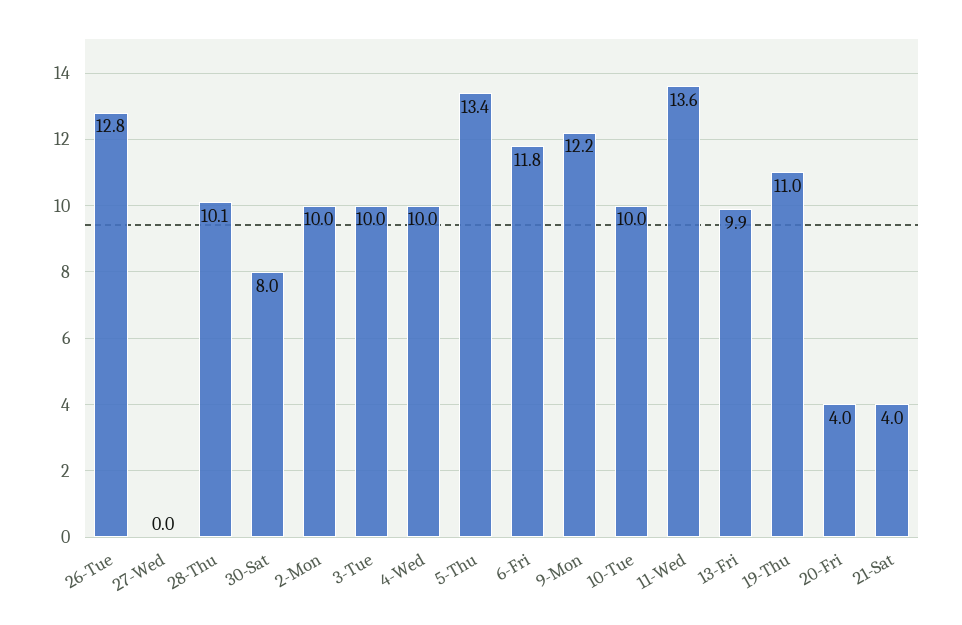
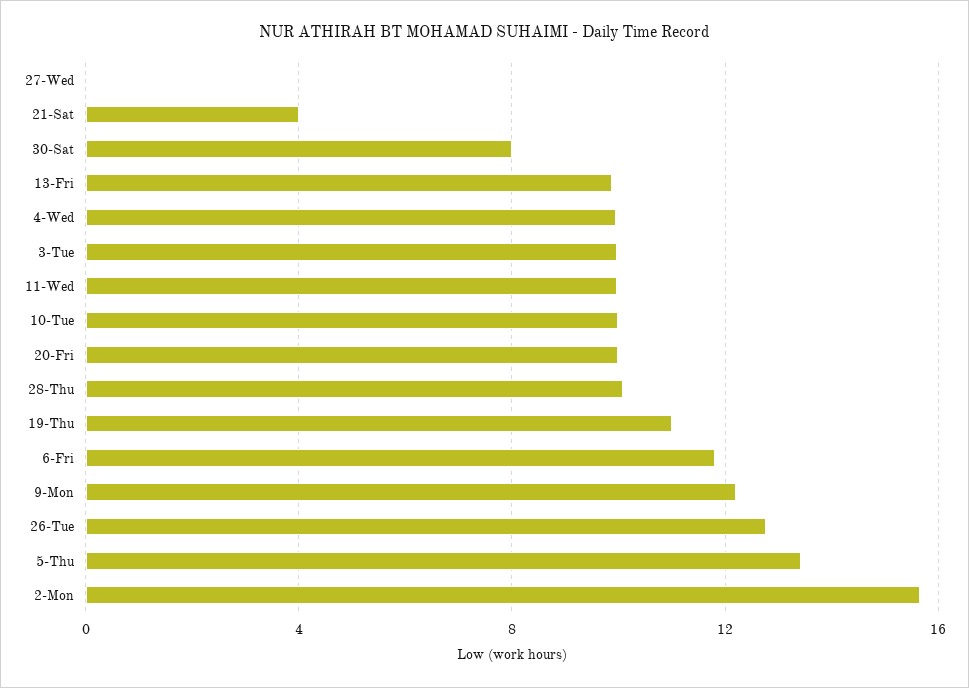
2-Mon: 10 -> 15.5
11-Wed: 13.6 -> 10
20-Fri: 4 -> 10

